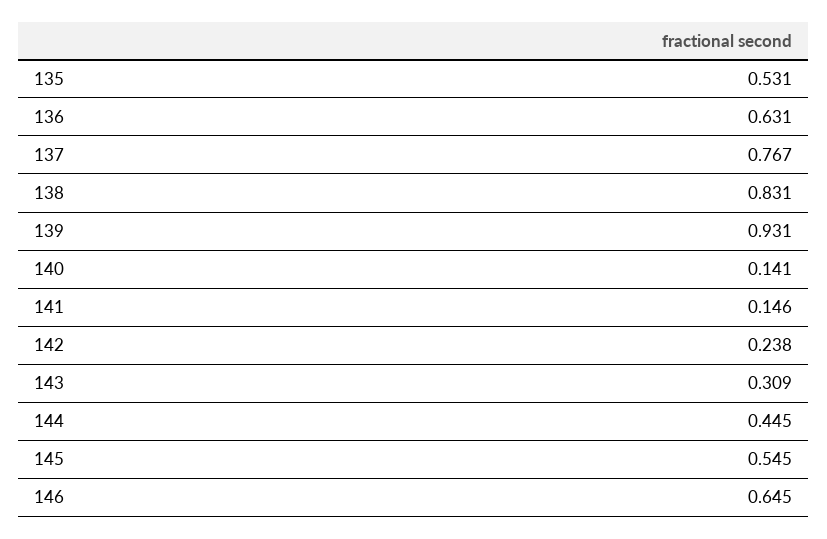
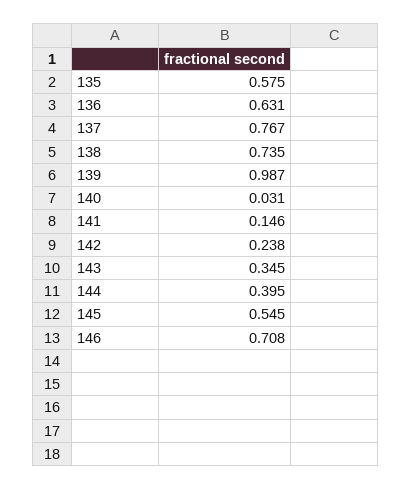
135: 0.531 -> 0.575
138: 0.831 -> 0.735
139: 0.931 -> 0.987
140: 0.141 -> 0.031
143: 0.309 -> 0.345
144: 0.445 -> 0.395
146: 0.645 -> 0.708

